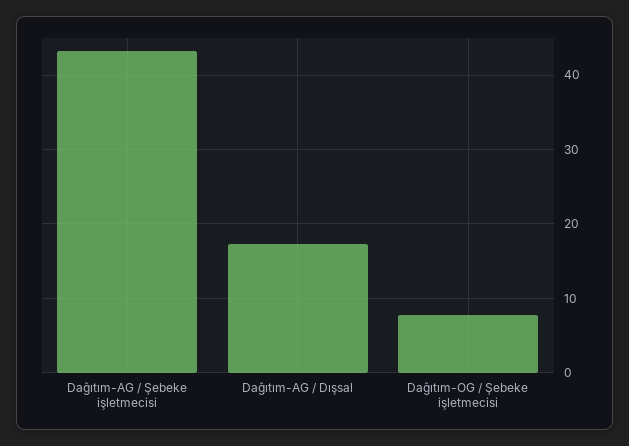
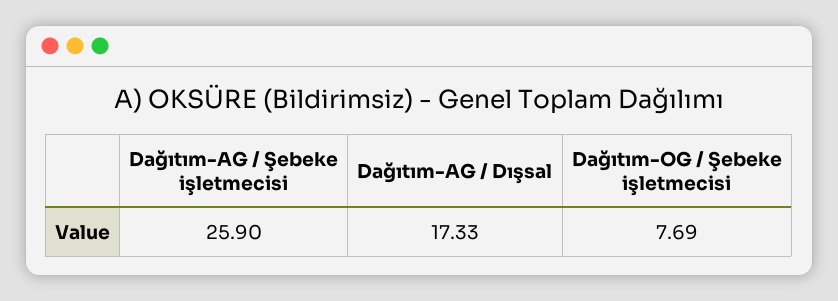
Dağıtım-AG / Şebeke işletmecisi: 43 -> 25.9

